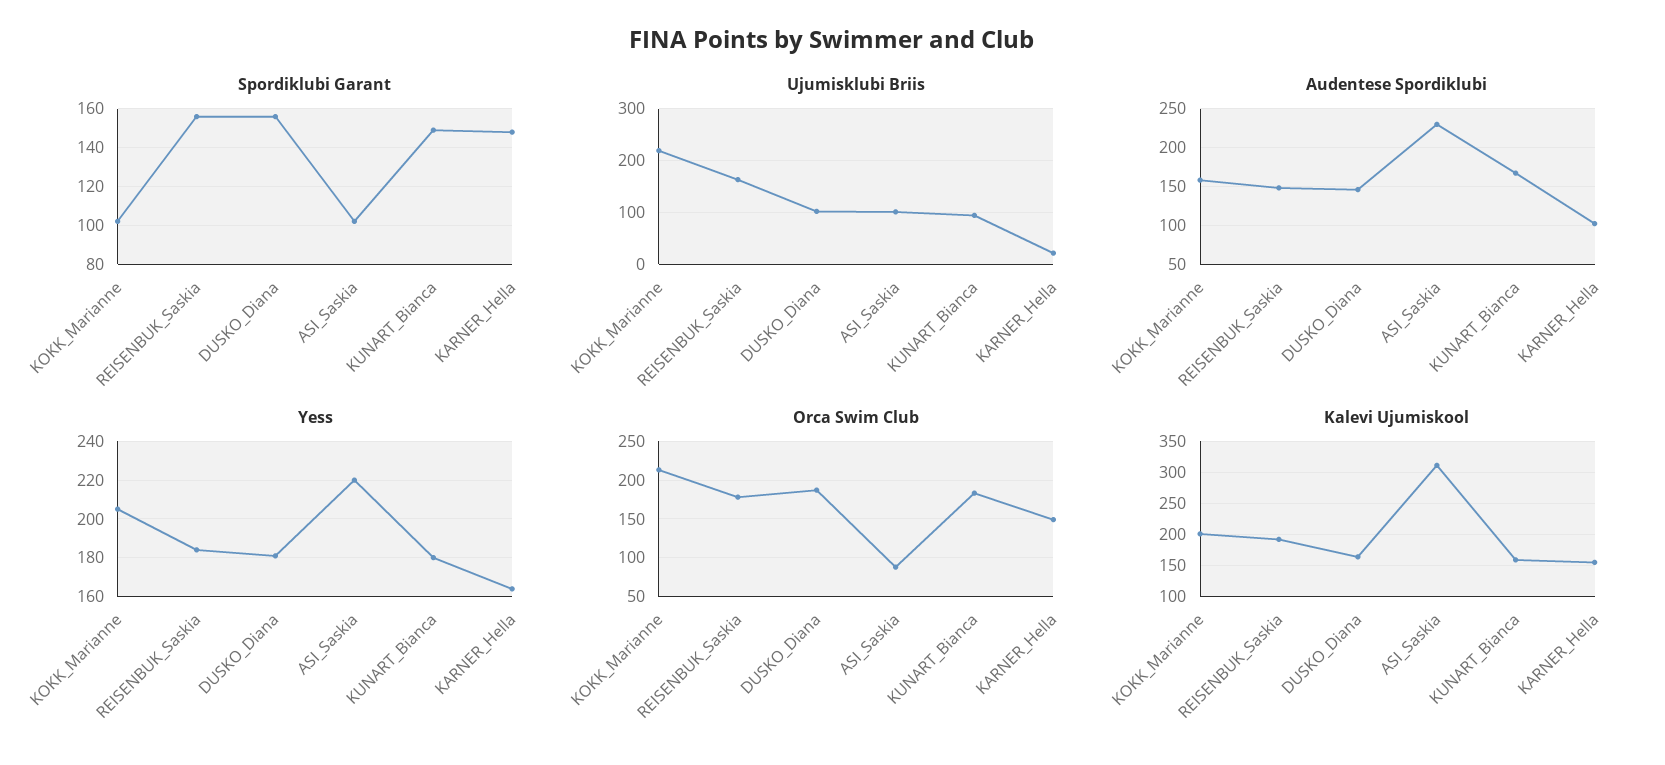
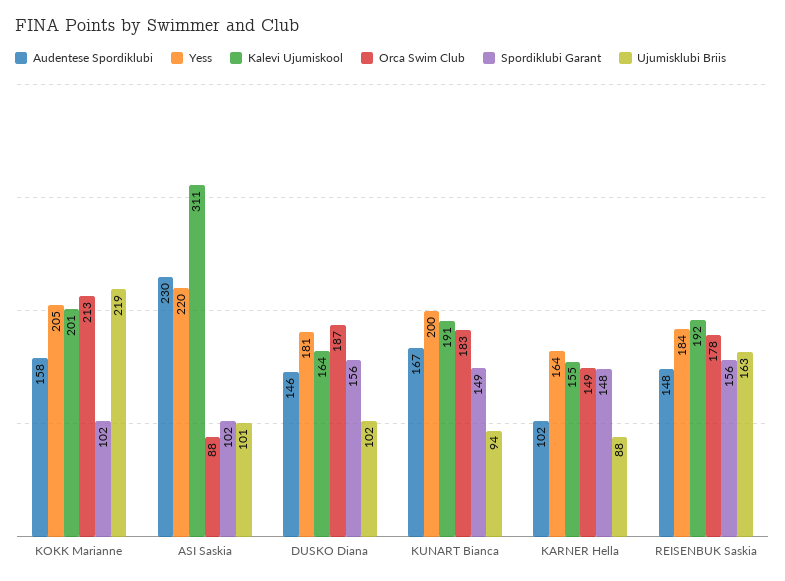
Ujumisklubi Briis, KARNER_Hella: 20 -> 88
Yess, KUNART_Bianca: 180 -> 200
Kalevi Ujumiskool, KUNART_Bianca: 160 -> 191

